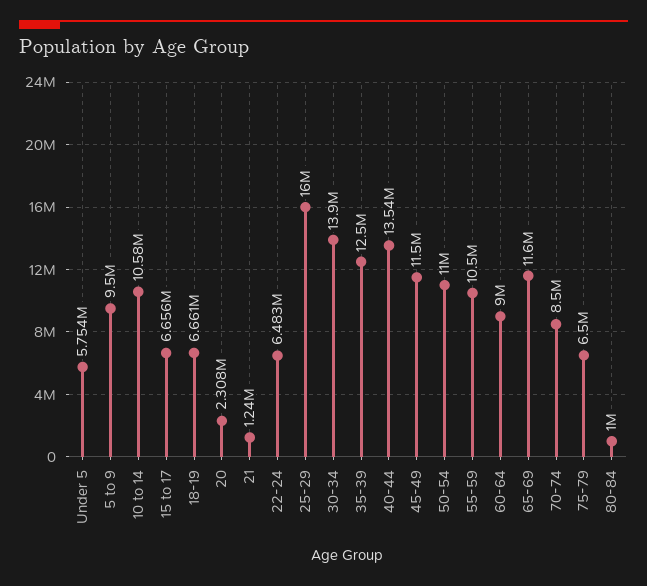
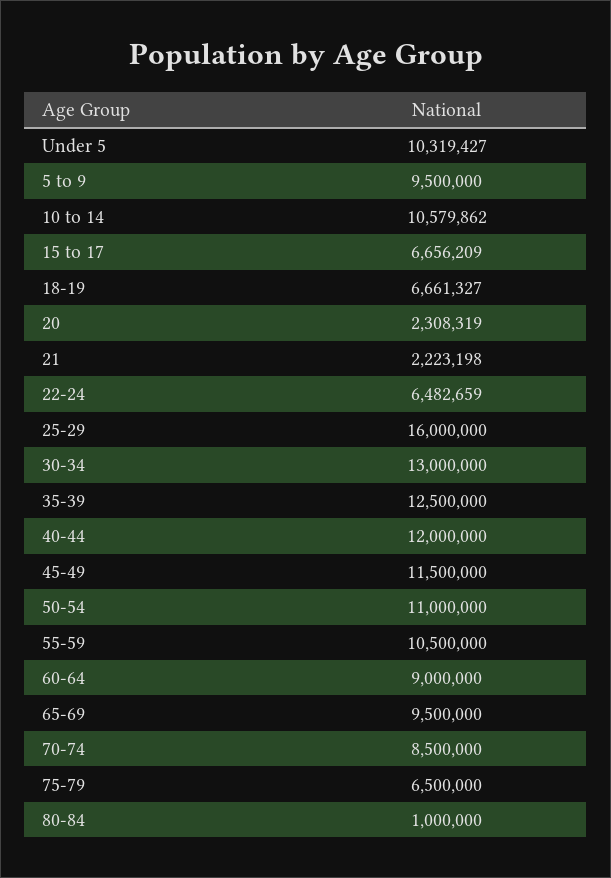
Under 5: 5754000 -> 10319427
21: 1240000 -> 2223198
30-34: 13900000 -> 13000000
40-44: 13540000 -> 12000000
65-69: 11600000 -> 9500000

